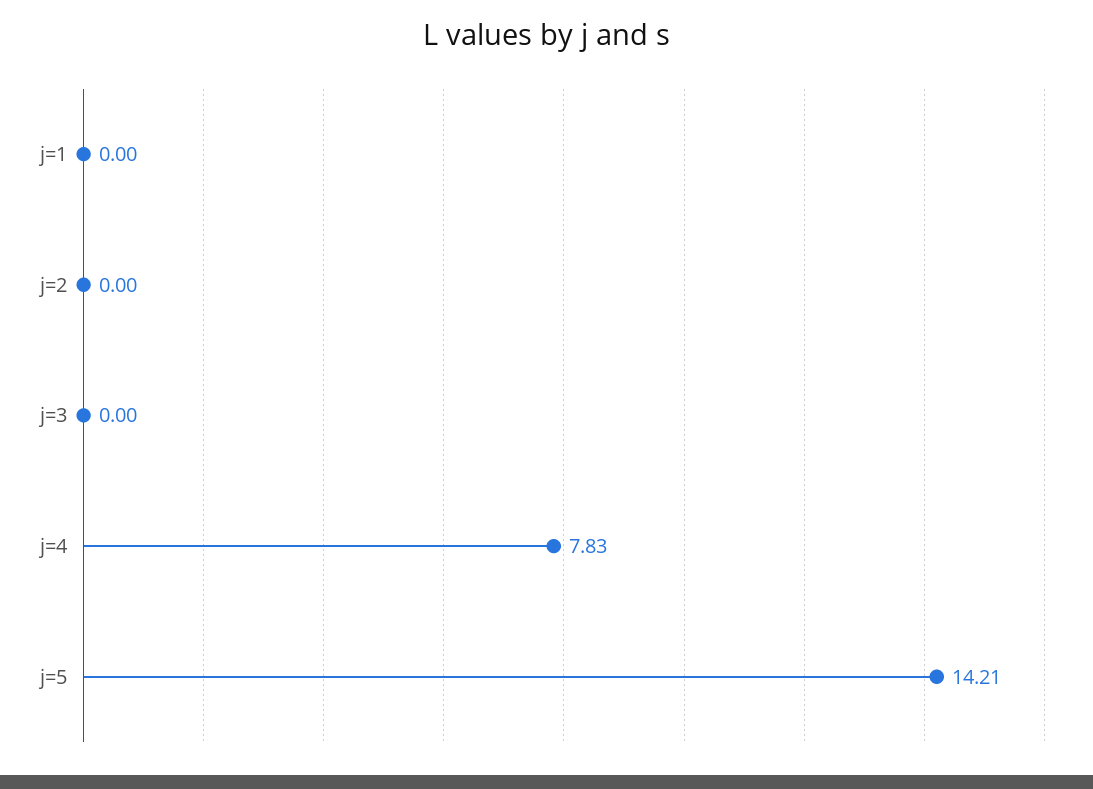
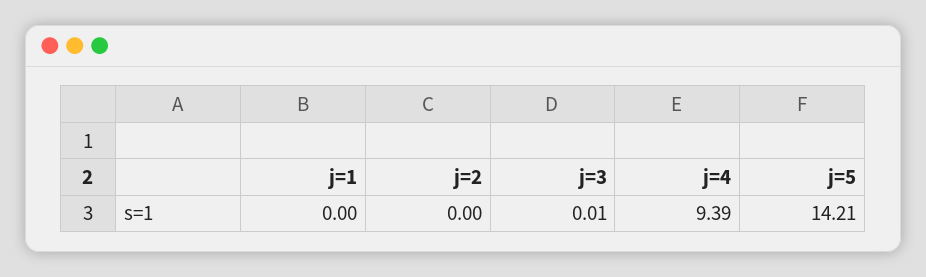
j=3: 0 -> 0.01
j=4: 7.83 -> 9.39

